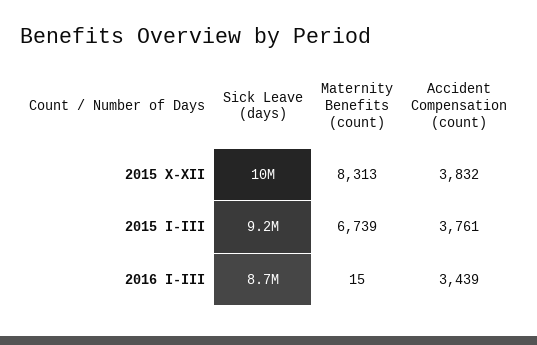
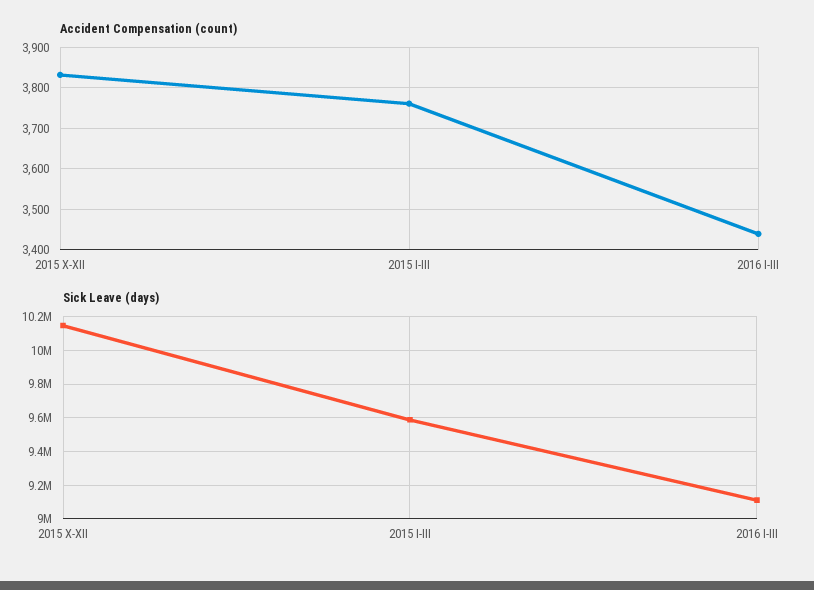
Maternity Benefits (count), 2015 X-XII: 8313 -> none
Sick Leave (days), 2015 I-III: 9200000 -> 9600000
Maternity Benefits (count), 2015 I-III: 6739 -> none
Sick Leave (days), 2016 I-III: 8700000 -> 9100000
Maternity Benefits (count), 2016 I-III: 15 -> none

